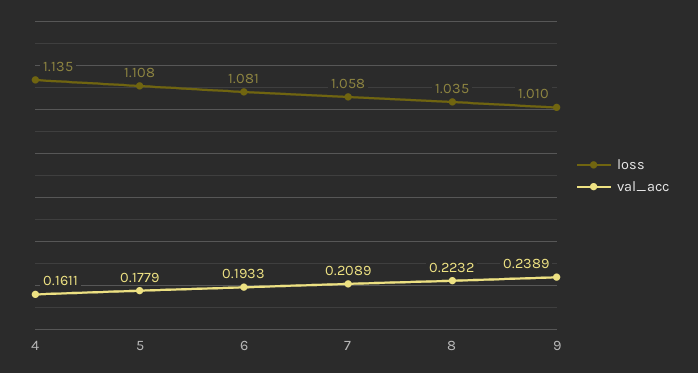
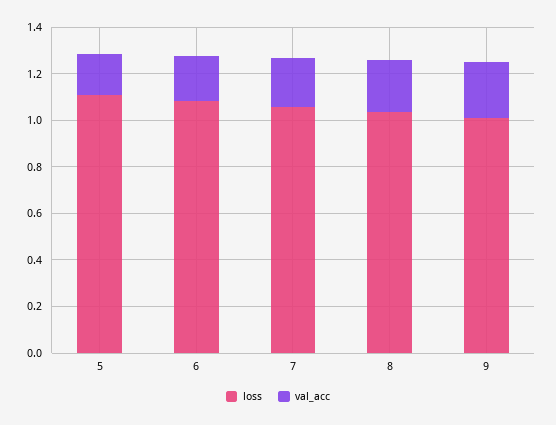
loss, 4: 1.135 -> none
val_acc, 4: 0.1611 -> none

